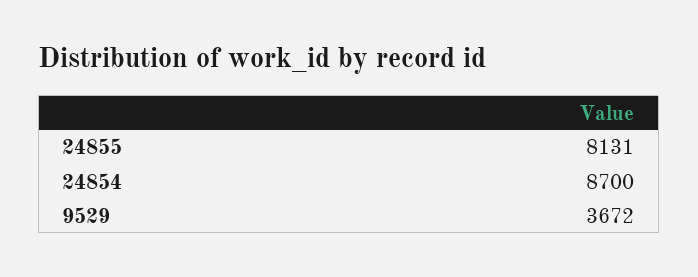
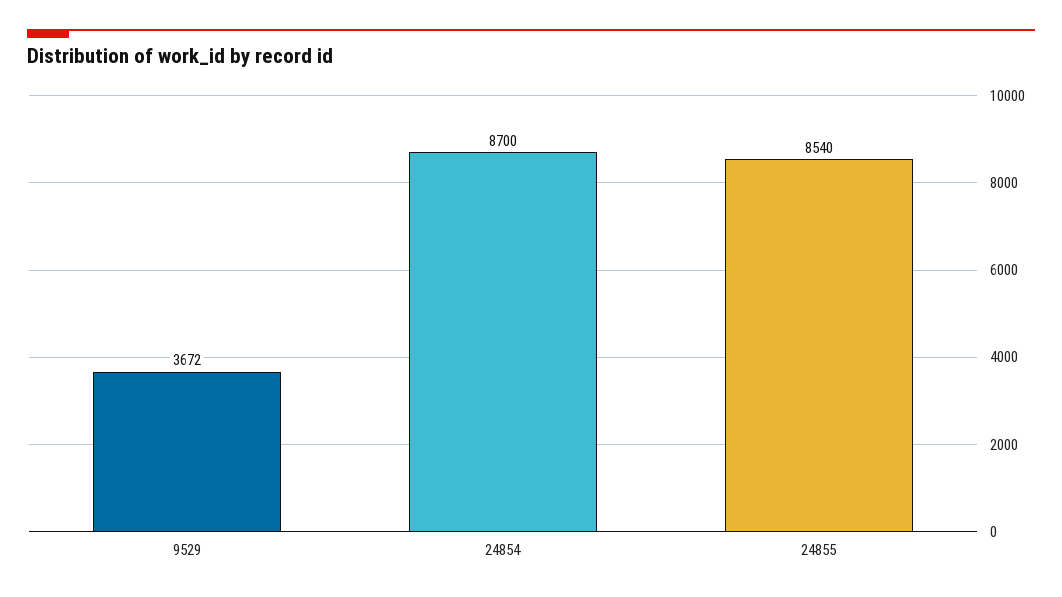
24855: 8131 -> 8540

